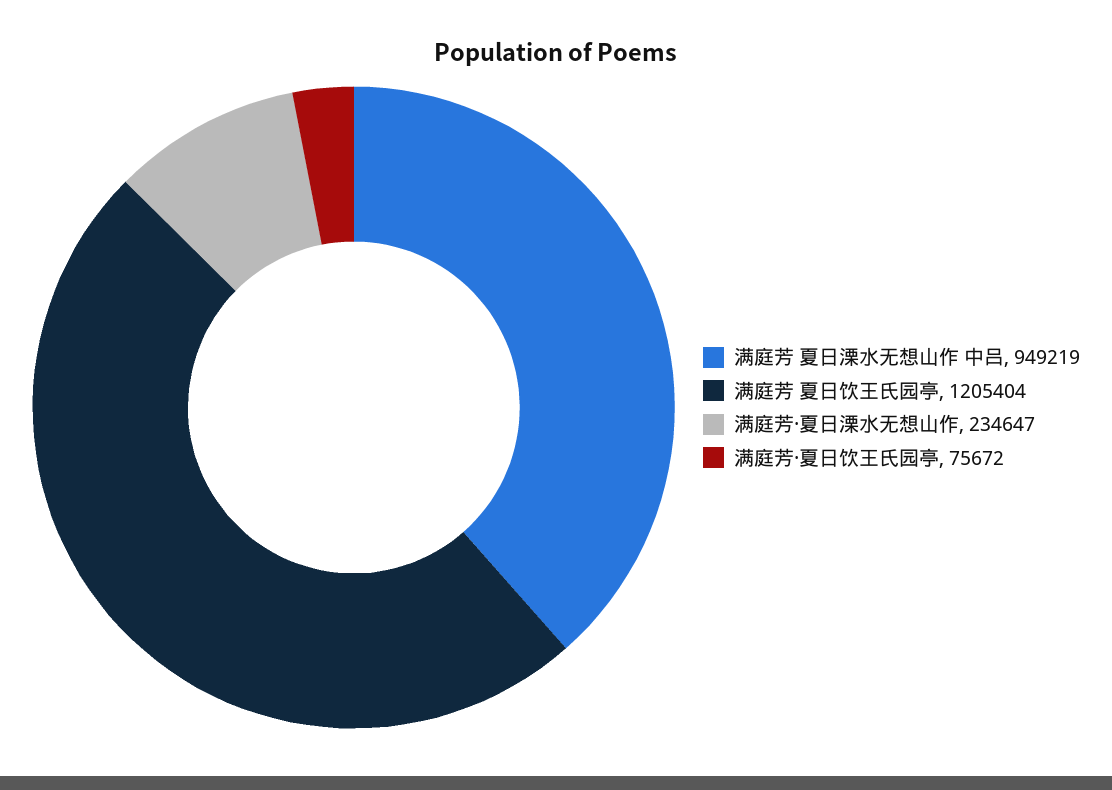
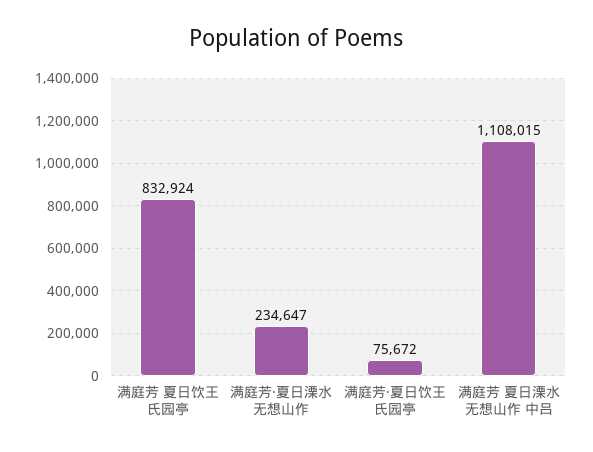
满庭芳 夏日溧水无想山作 中吕: 949219 -> 1108015
满庭芳 夏日饮王氏园亭: 1205404 -> 832924

